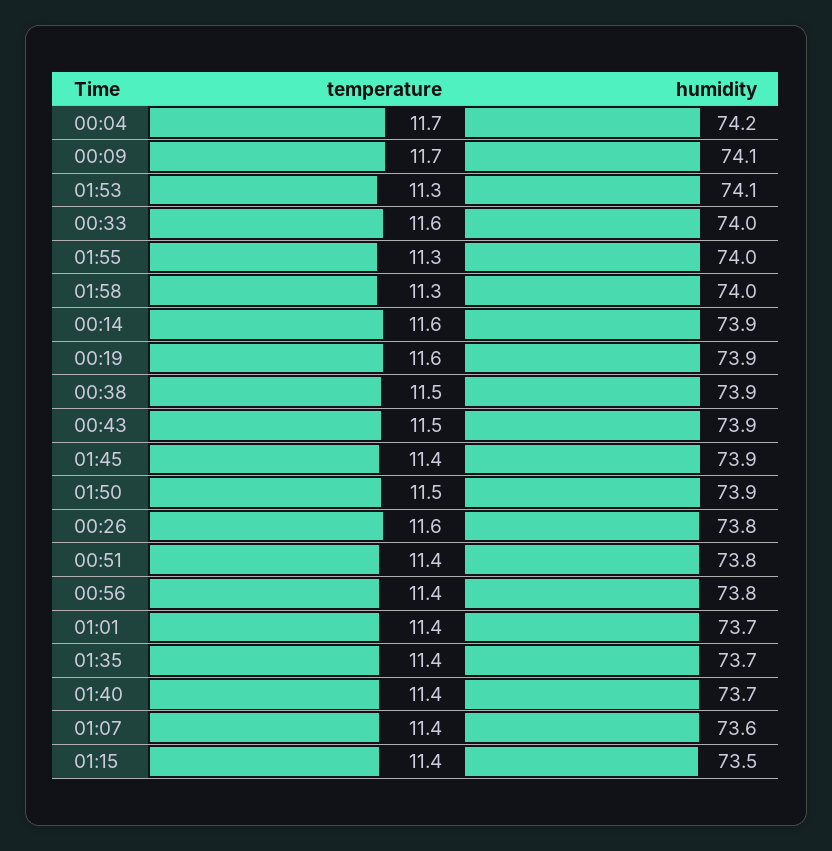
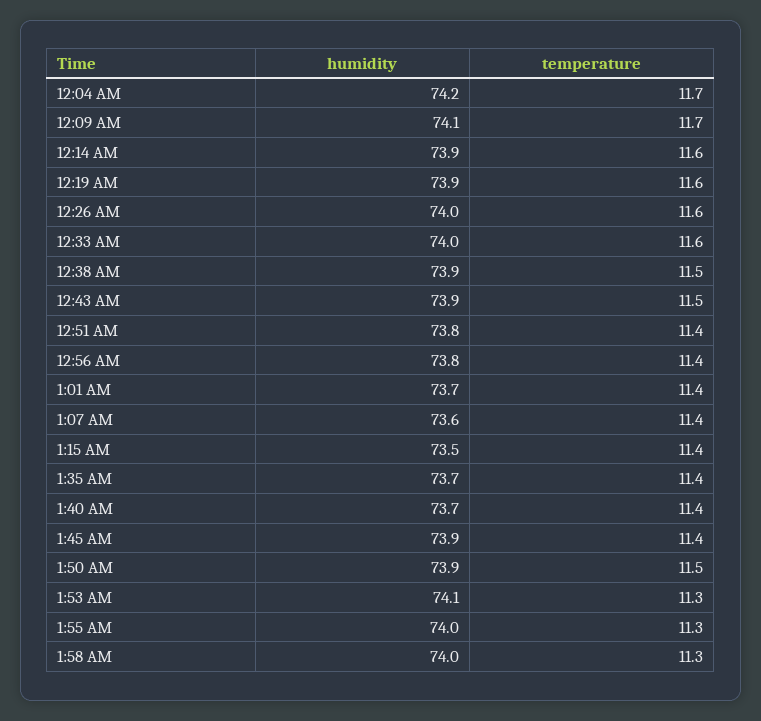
humidity, 00:26: 73.8 -> 74

